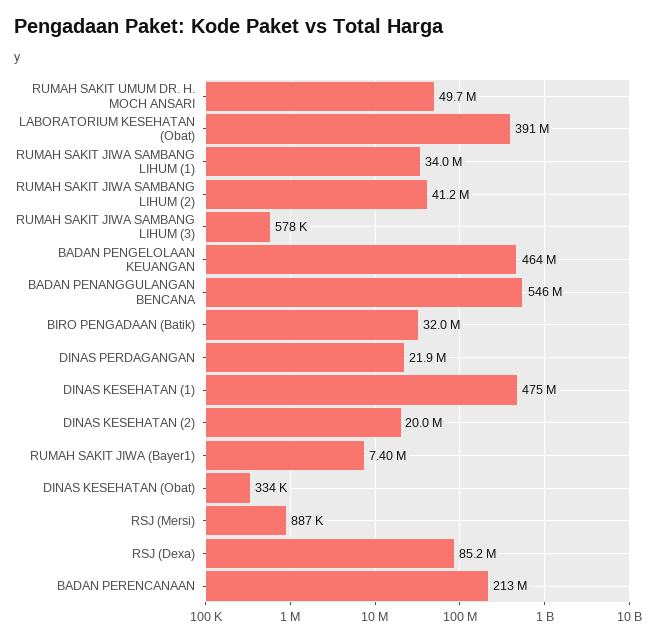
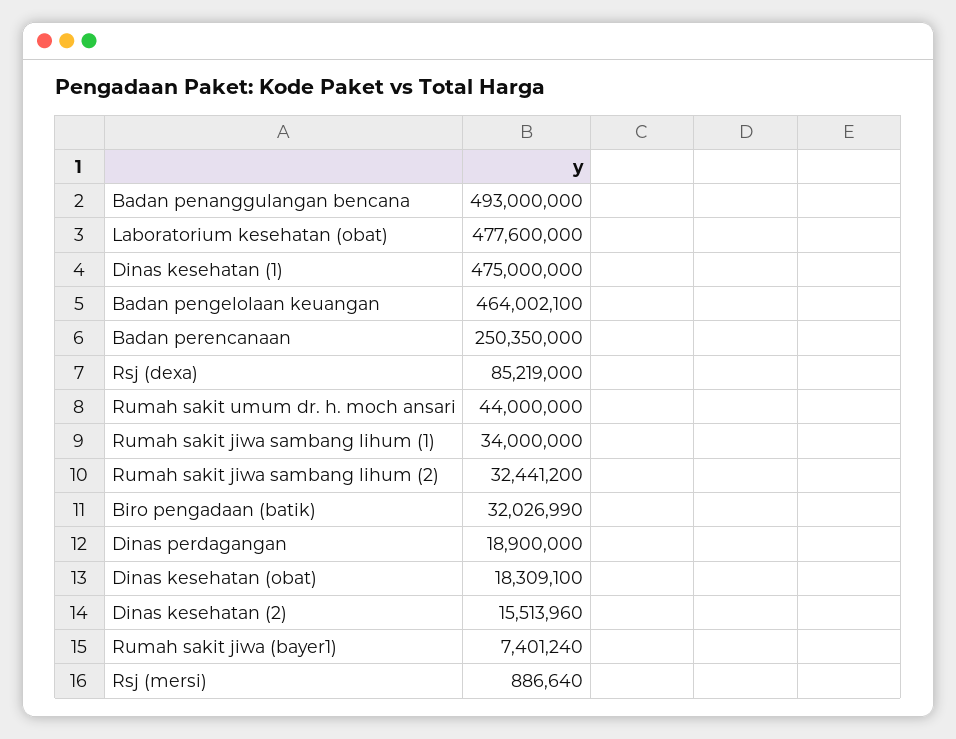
RUMAH SAKIT UMUM DR. H. MOCH ANSARI: 49700000 -> 44000000
LABORATORIUM KESEHATAN (Obat): 391000000 -> 477600000
RUMAH SAKIT JIWA SAMBANG LIHUM (2): 41200000 -> 32441200
RUMAH SAKIT JIWA SAMBANG LIHUM (3): 578000 -> none
BADAN PENANGGULANGAN BENCANA: 546000000 -> 493000000
DINAS PERDAGANGAN: 21900000 -> 18900000
DINAS KESEHATAN (2): 20000000 -> 15513960
DINAS KESEHATAN (Obat): 334000 -> 18309100
BADAN PERENCANAAN: 213000000 -> 250350000

